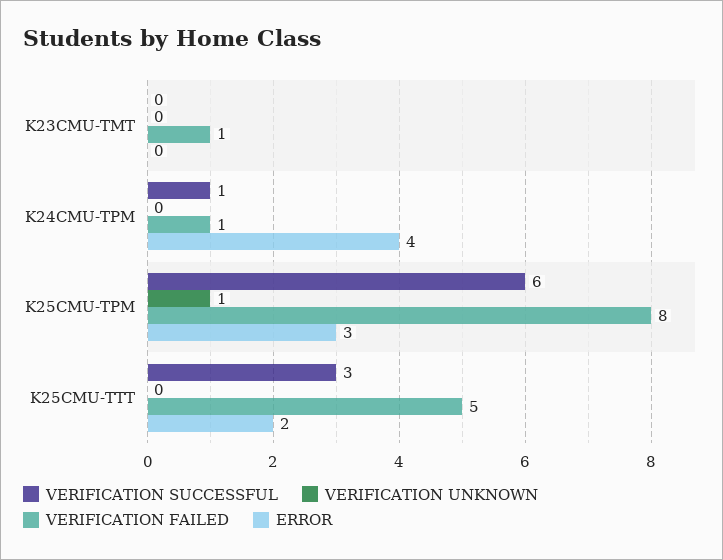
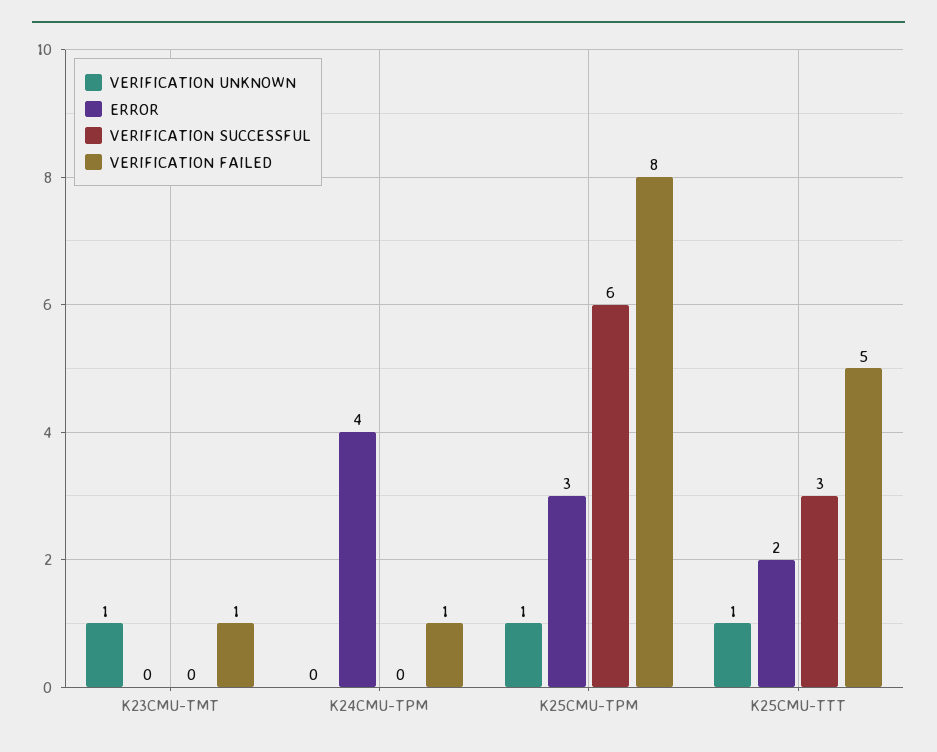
VERIFICATION UNKNOWN, K23CMU-TMT: 0 -> 1
VERIFICATION SUCCESSFUL, K24CMU-TPM: 1 -> 0
VERIFICATION UNKNOWN, K25CMU-TTT: 0 -> 1

